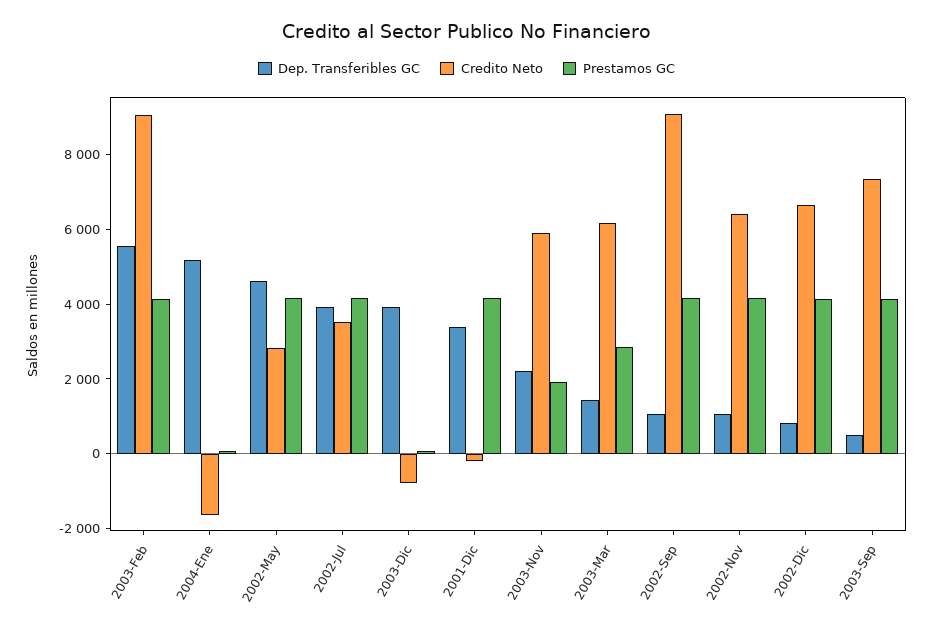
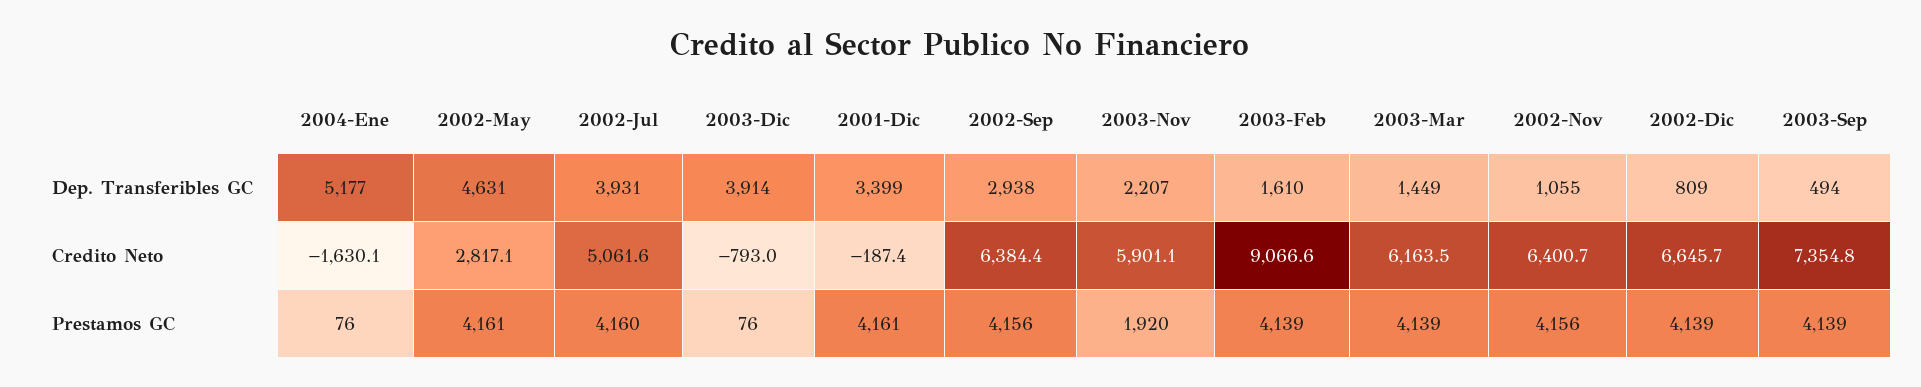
Dep. Transferibles GC, 2003-Feb: 5500 -> 1610
Credito Neto, 2002-Jul: 3500 -> 5061.6
Prestamos GC, 2003-Mar: 3000 -> 4139
Dep. Transferibles GC, 2002-Sep: 1000 -> 2938
Credito Neto, 2002-Sep: 9000 -> 6384.4

